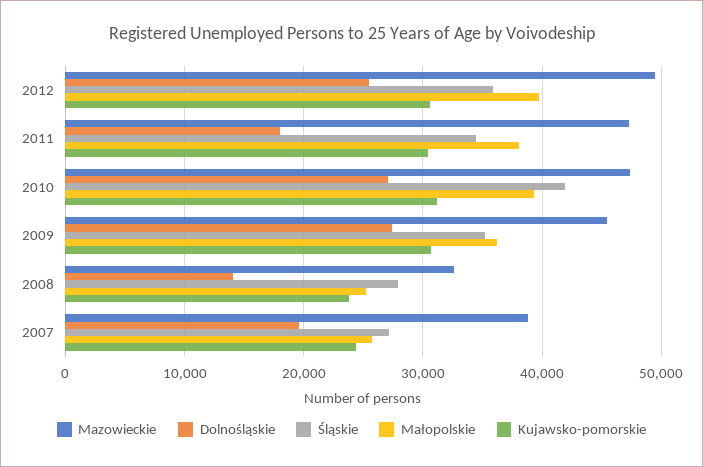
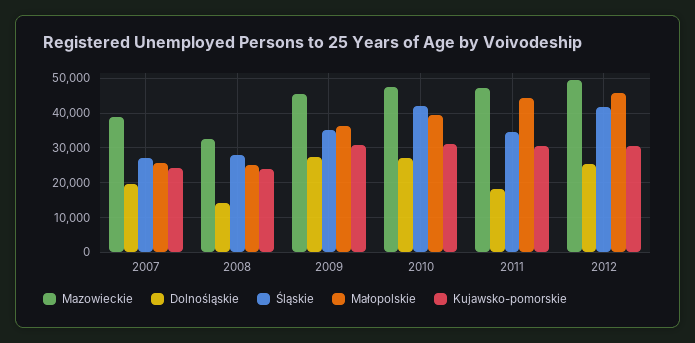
Śląskie, 2012: 36000 -> 42000
Małopolskie, 2012: 40000 -> 46000
Małopolskie, 2011: 38000 -> 44000

